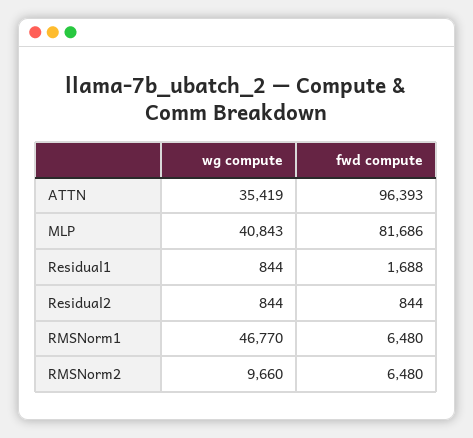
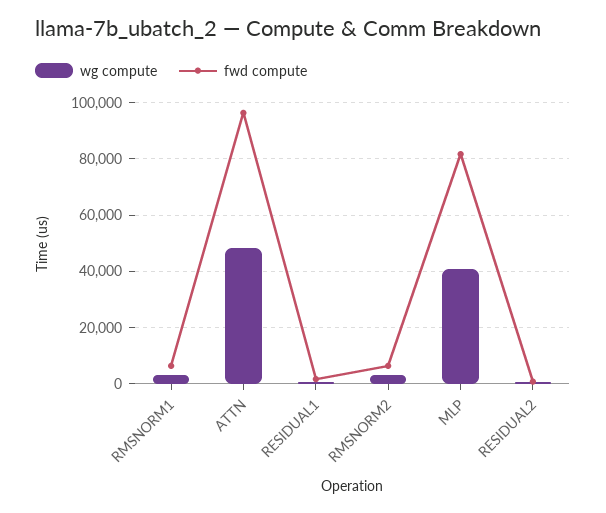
wg compute, ATTN: 35419 -> 47500
wg compute, RMSNorm1: 46770 -> 2500
wg compute, RMSNorm2: 9660 -> 2500

